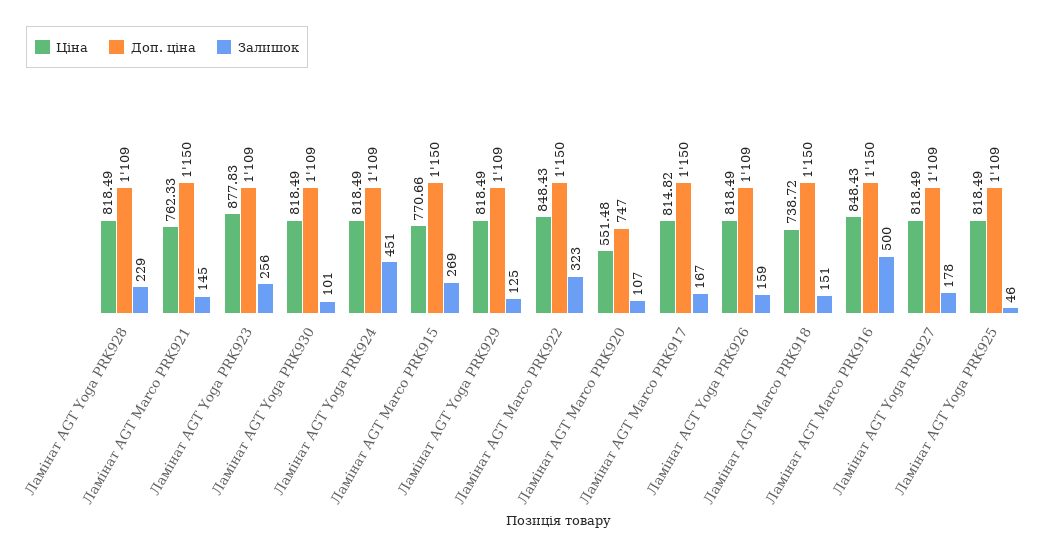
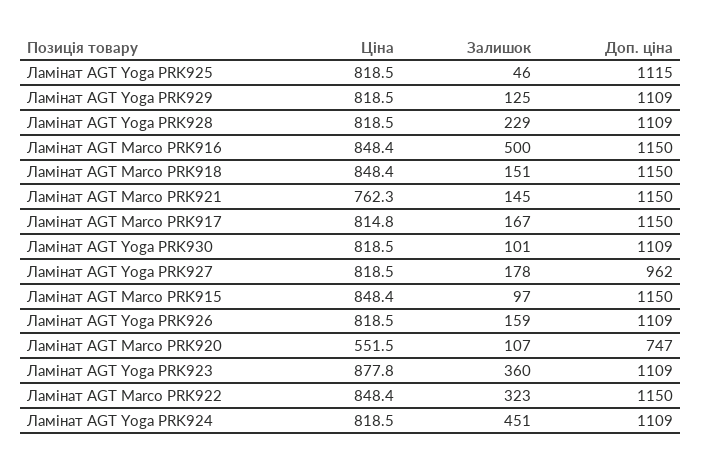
Залишок, Ламінат AGT Yoga PRK923: 256 -> 360
Ціна, Ламінат AGT Marco PRK915: 770.66 -> 848.4
Залишок, Ламінат AGT Marco PRK915: 269 -> 97
Ціна, Ламінат AGT Marco PRK918: 738.72 -> 848.4
Доп. ціна, Ламінат AGT Yoga PRK927: 1109 -> 962
Доп. ціна, Ламінат AGT Yoga PRK925: 1109 -> 1115

